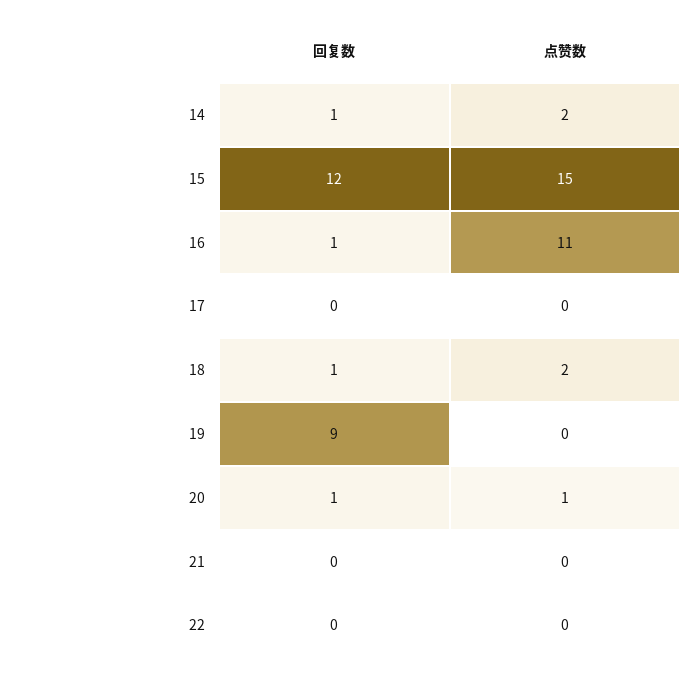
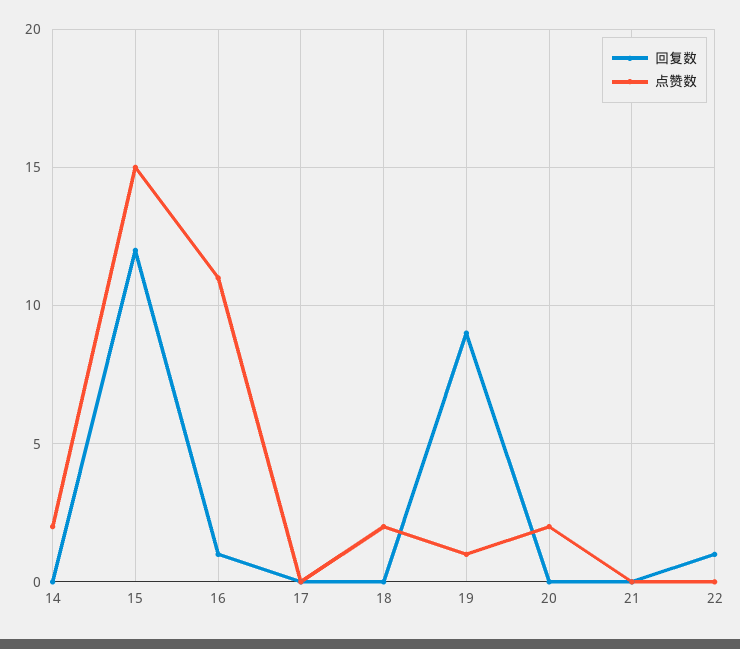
回复数, 14: 1 -> 0
回复数, 18: 1 -> 0
点赞数, 19: 0 -> 1
回复数, 20: 1 -> 0
点赞数, 20: 1 -> 2
回复数, 22: 0 -> 1

